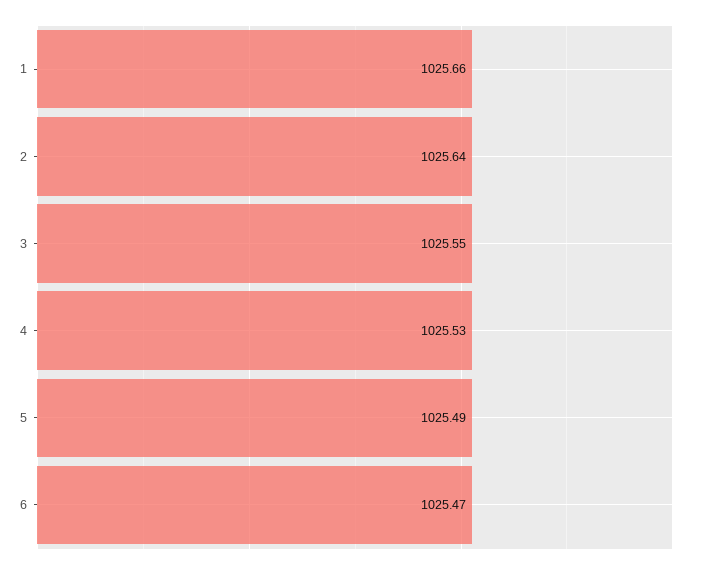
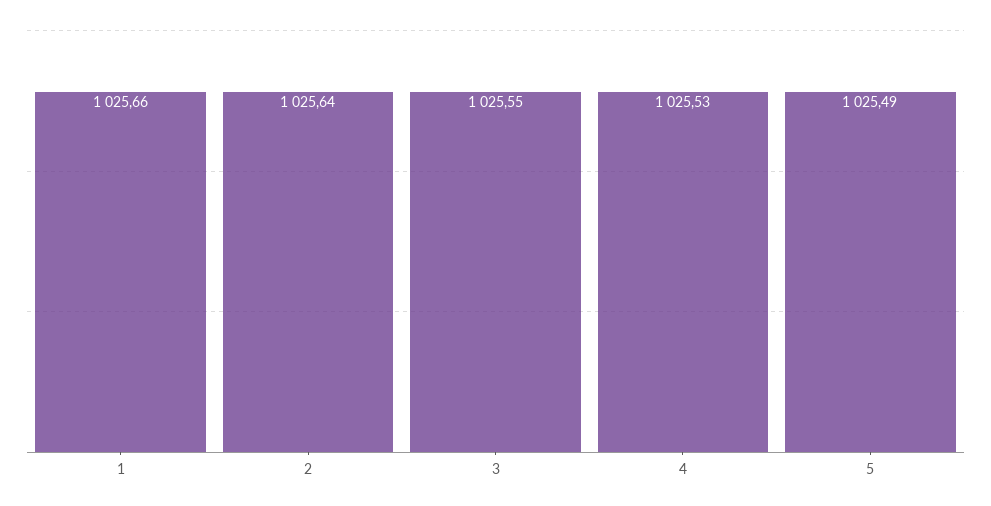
6: 1025.47 -> none

